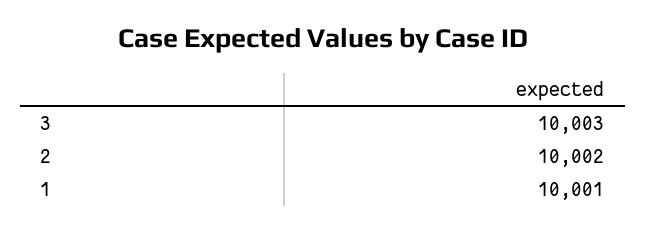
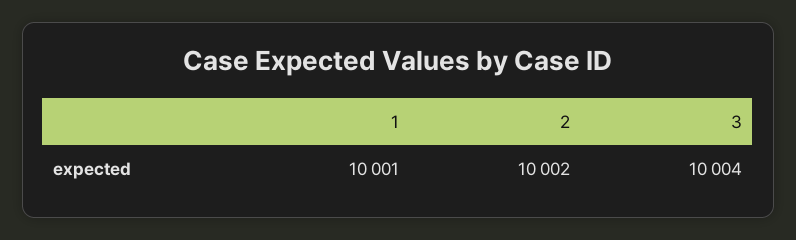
3: 10003 -> 10004

